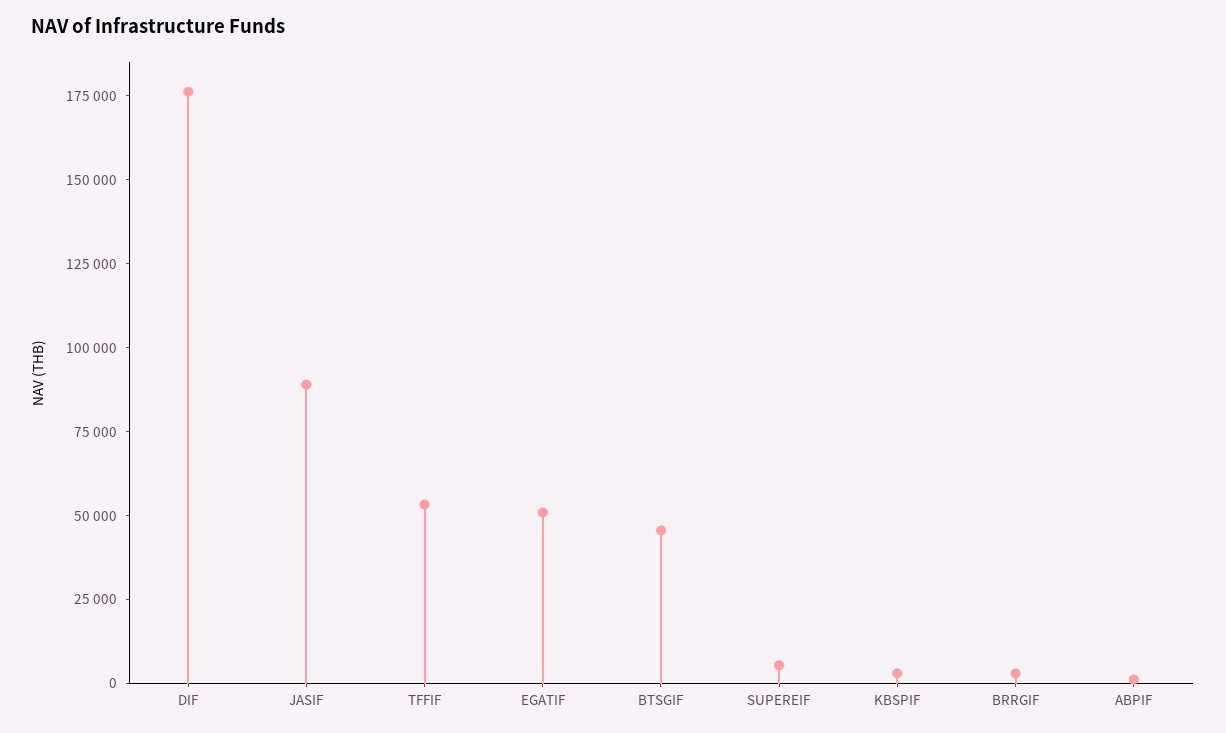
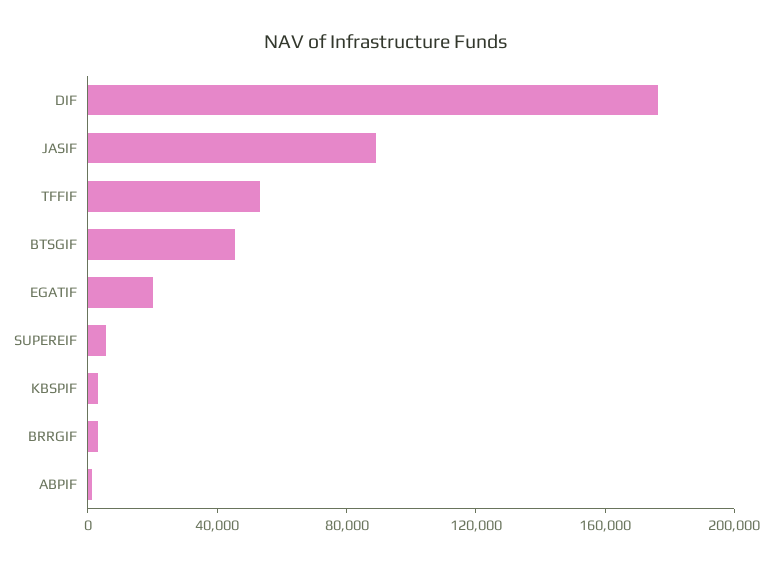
EGATIF: 50000 -> 20000

